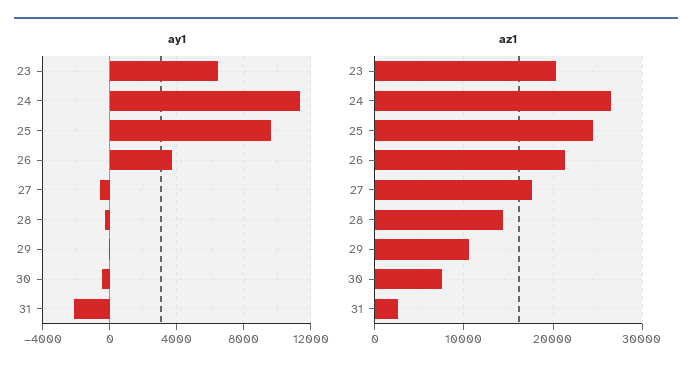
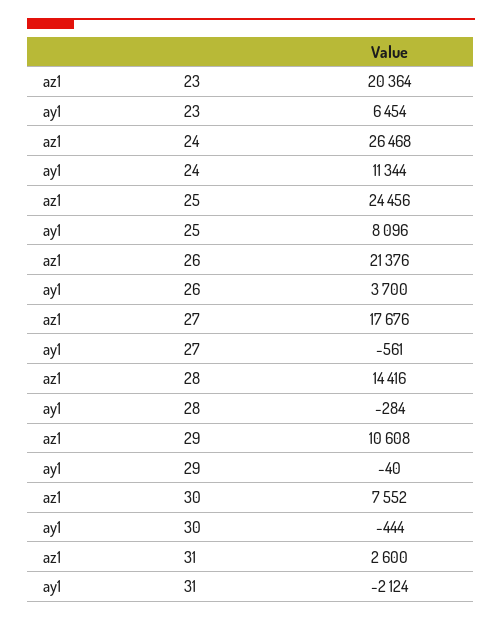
ay1, 25: 9500 -> 8096

